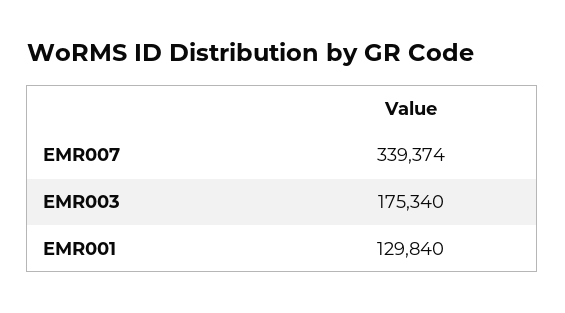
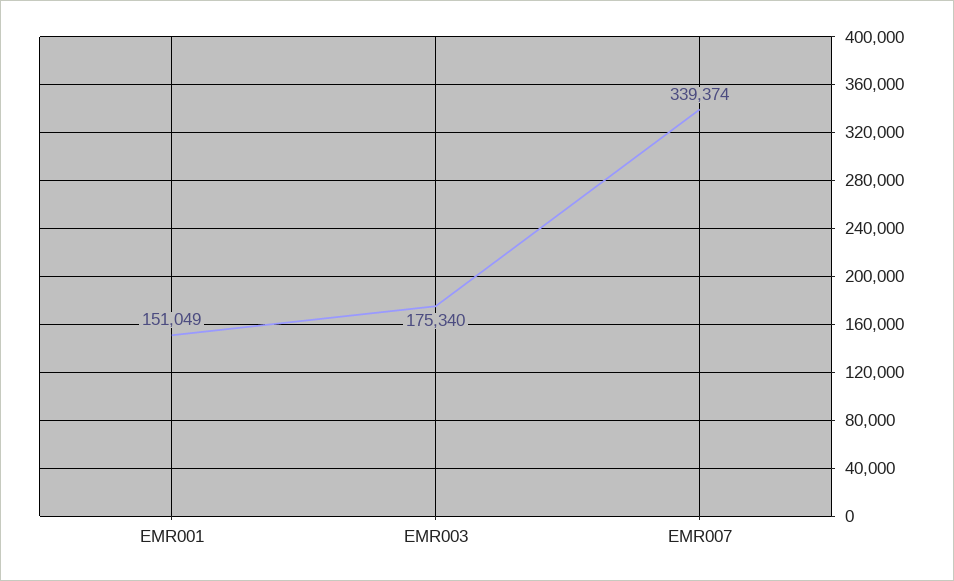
EMR001: 129840 -> 151049

